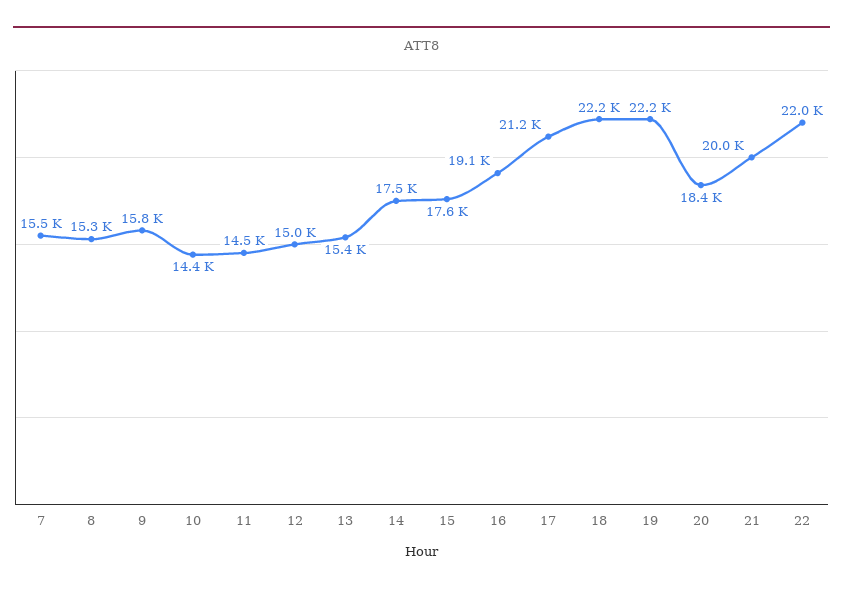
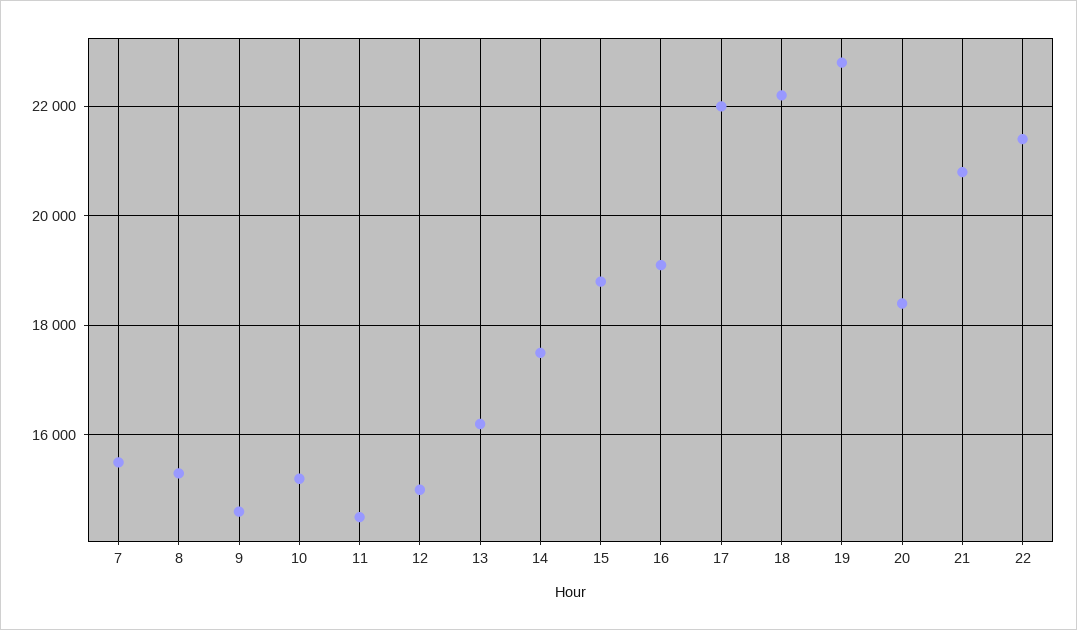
9: 15800 -> 14600
10: 14400 -> 15200
13: 15400 -> 16200
15: 17600 -> 18800
17: 21200 -> 22000
19: 22200 -> 22800
21: 20000 -> 20800
22: 22000 -> 21400

